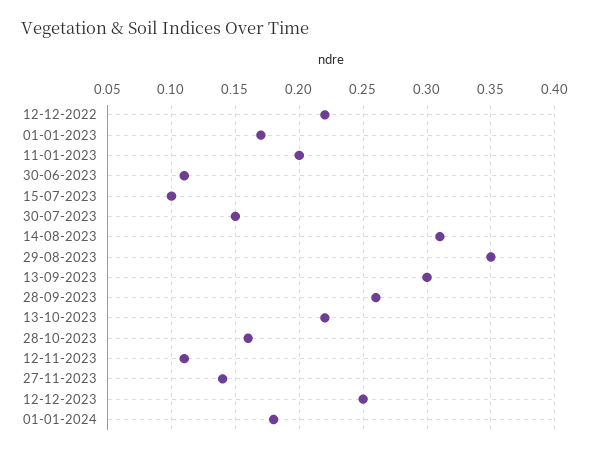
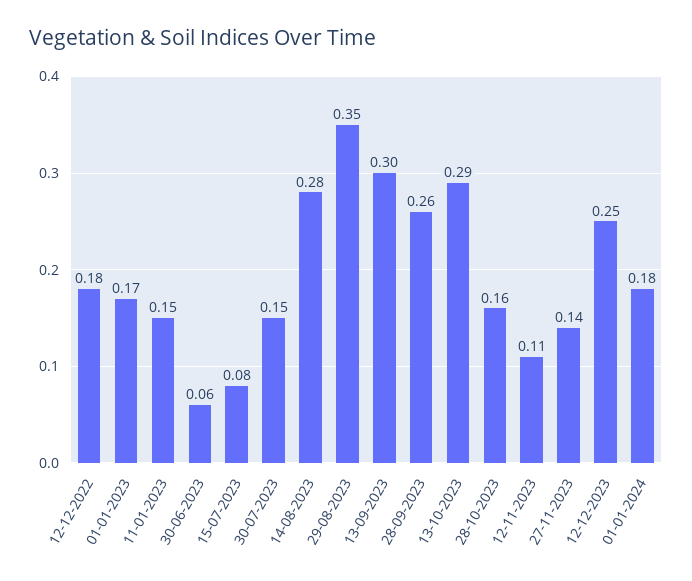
12-12-2022: 0.22 -> 0.18
11-01-2023: 0.2 -> 0.15
30-06-2023: 0.11 -> 0.06
15-07-2023: 0.1 -> 0.08
14-08-2023: 0.31 -> 0.28
13-10-2023: 0.22 -> 0.29

